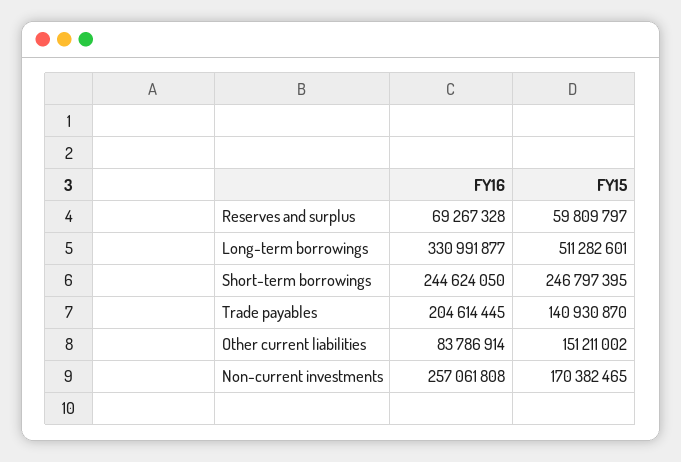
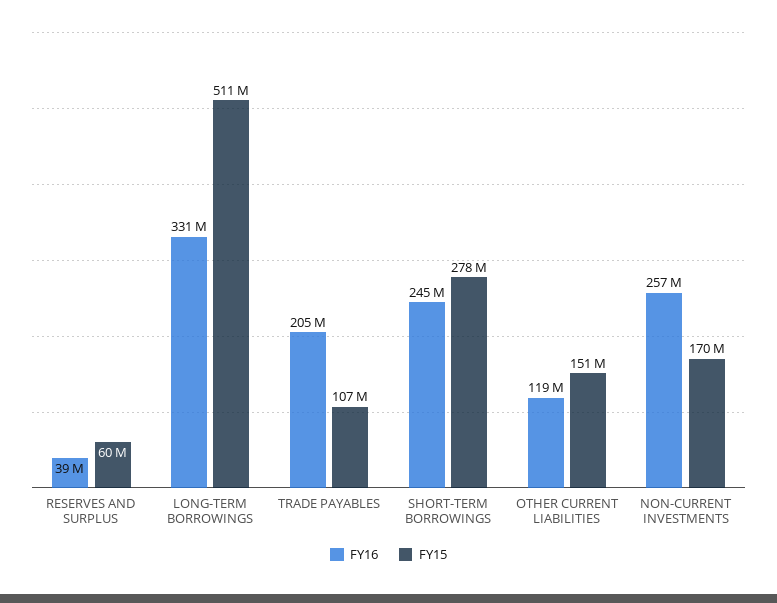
FY16, Reserves and surplus: 69267328 -> 39000000
FY15, Short-term borrowings: 246797395 -> 278000000
FY15, Trade payables: 140930870 -> 107000000
FY16, Other current liabilities: 83786914 -> 119000000

